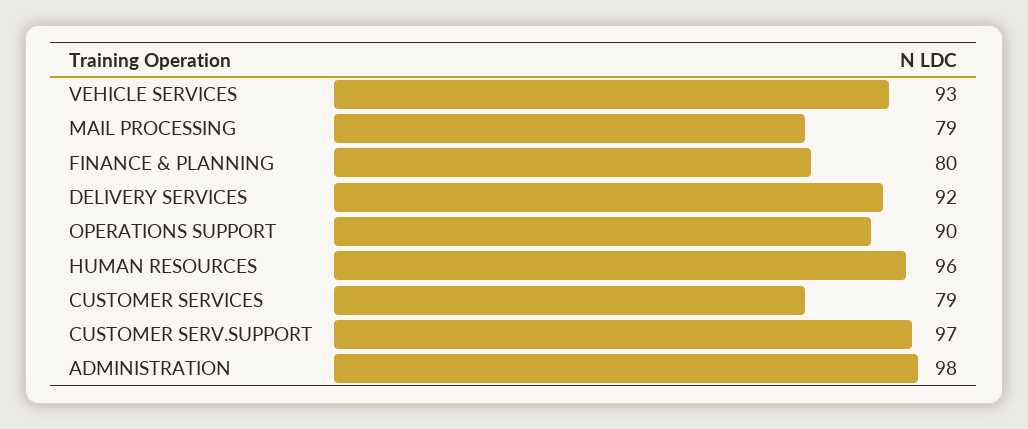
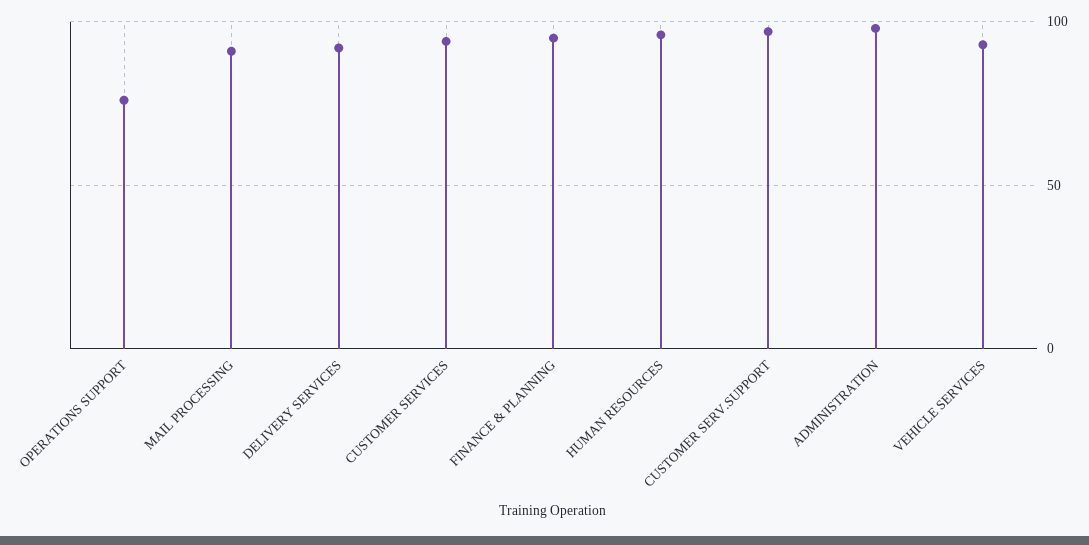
MAIL PROCESSING: 79 -> 90
FINANCE & PLANNING: 80 -> 95
OPERATIONS SUPPORT: 90 -> 75
CUSTOMER SERVICES: 79 -> 95

